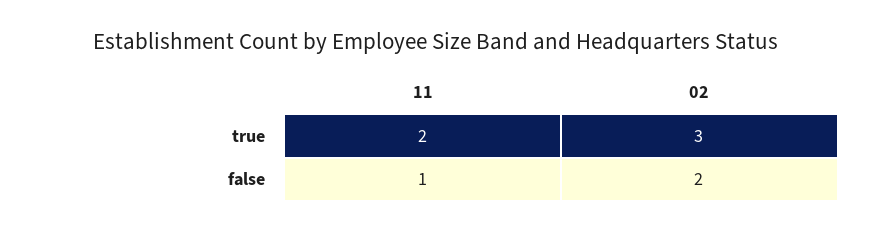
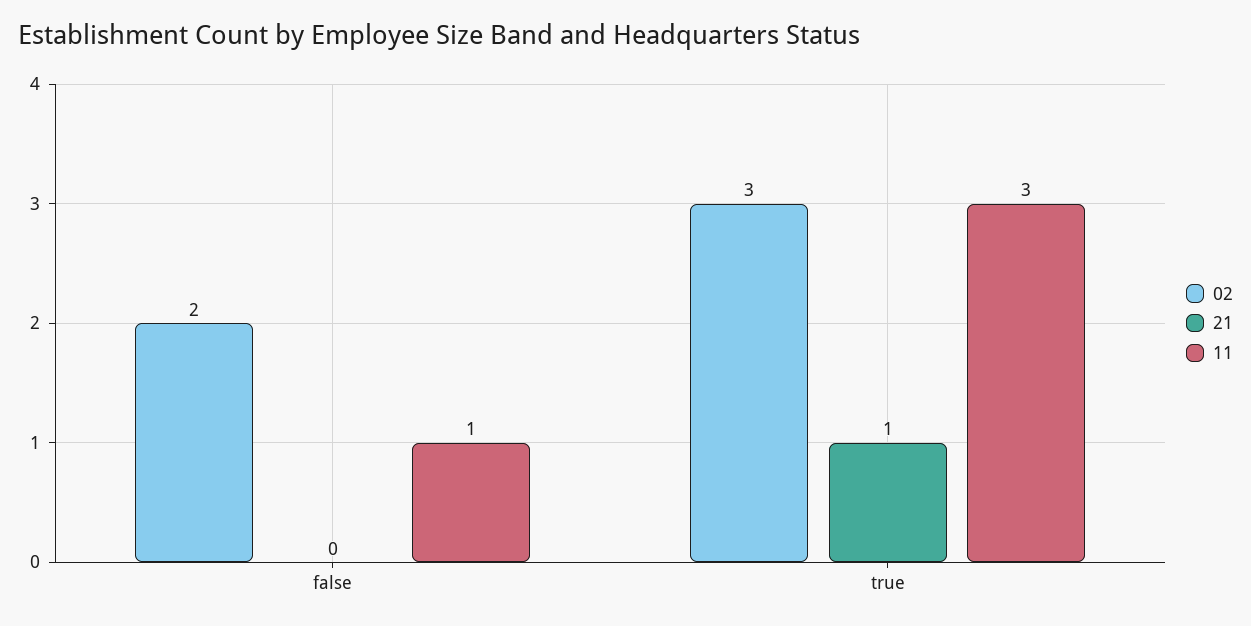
11, true: 2 -> 3
21, false: none -> 0
21, true: none -> 1

